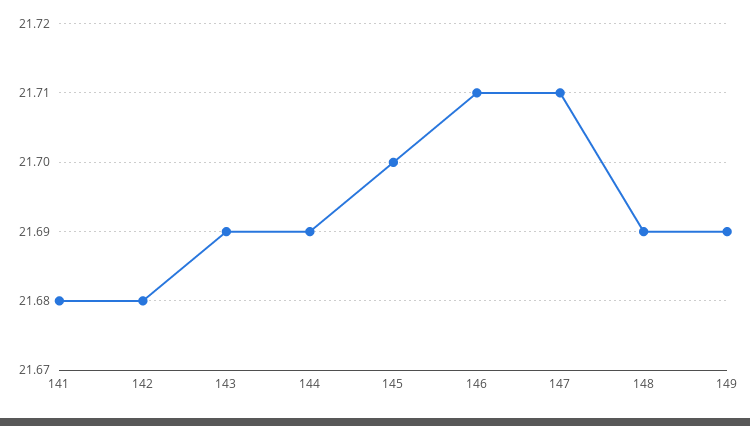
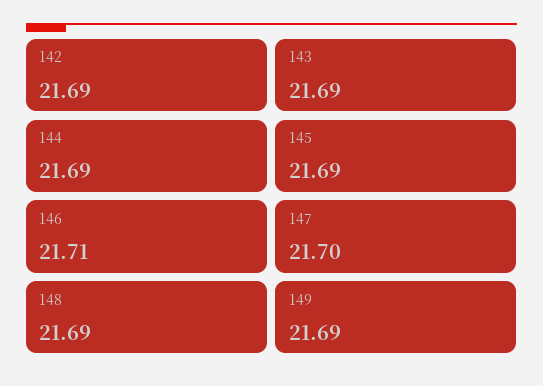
141: 21.68 -> none
142: 21.68 -> 21.69
145: 21.7 -> 21.69
147: 21.71 -> 21.7

